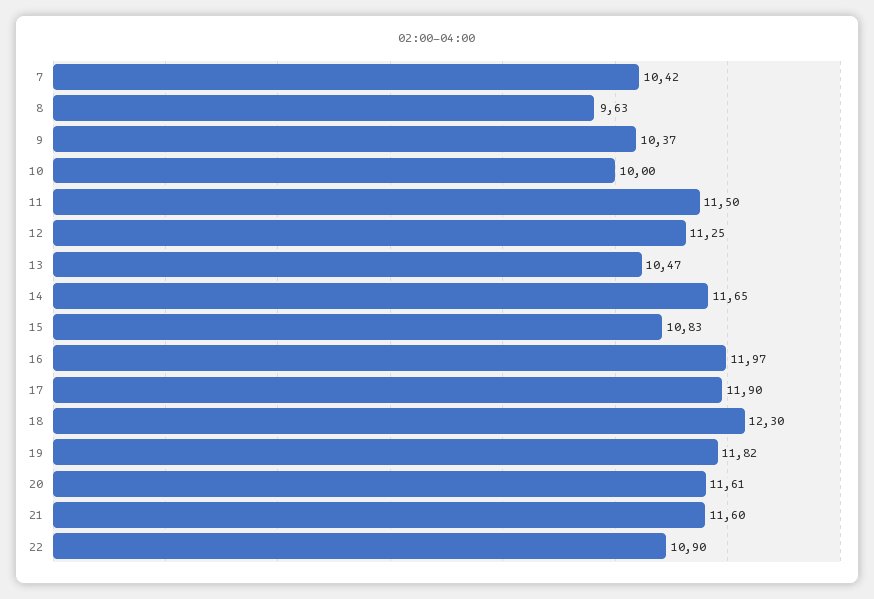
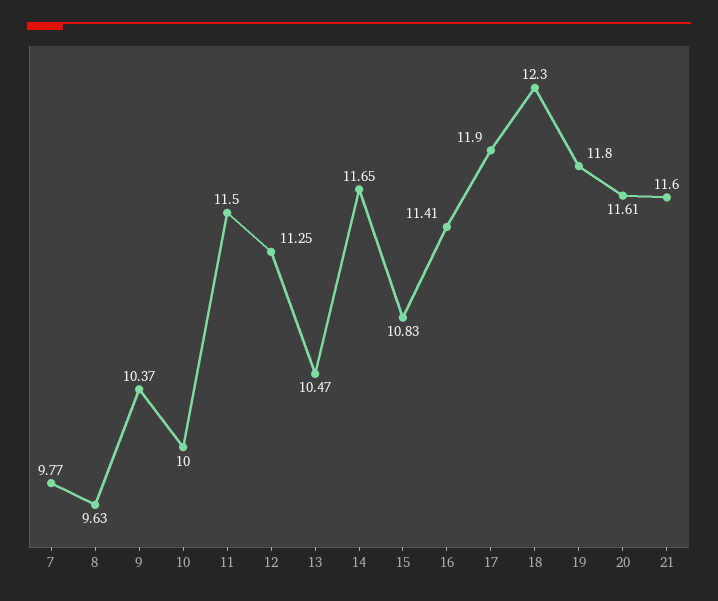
7: 10.42 -> 9.77
16: 11.97 -> 11.41
19: 11.82 -> 11.8
22: 10.9 -> none

